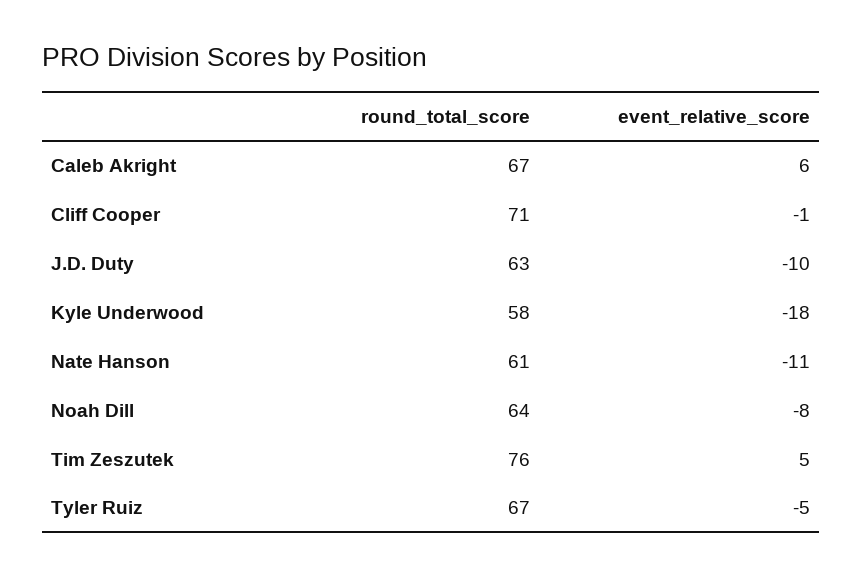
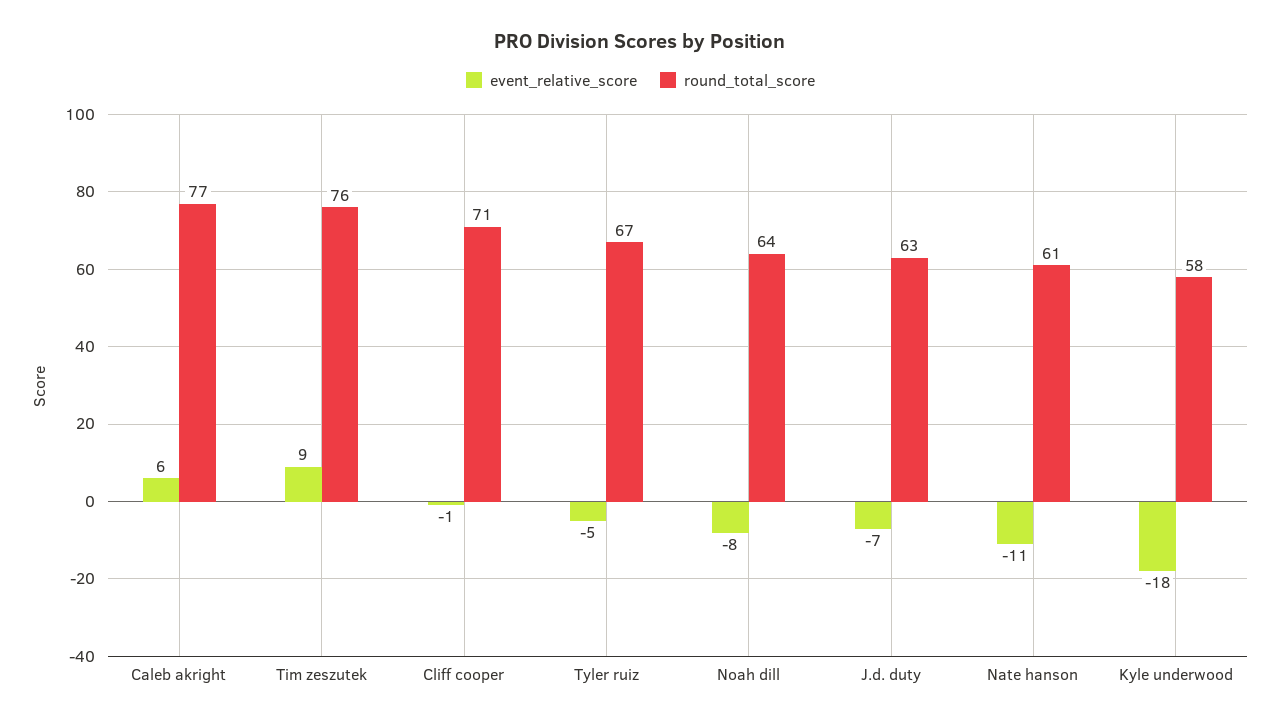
round_total_score, Caleb Akright: 67 -> 77
event_relative_score, J.D. Duty: -10 -> -7
event_relative_score, Tim Zeszutek: 5 -> 9

